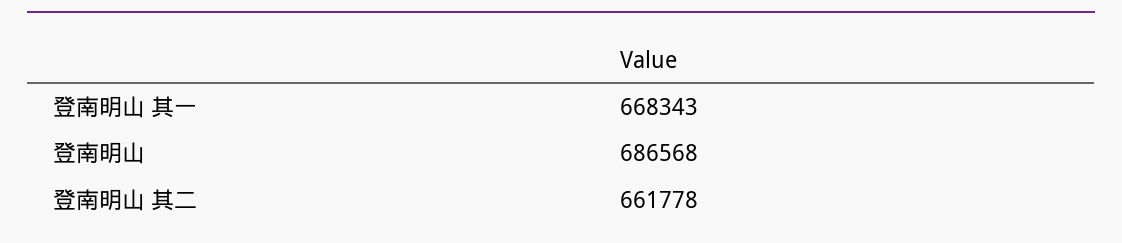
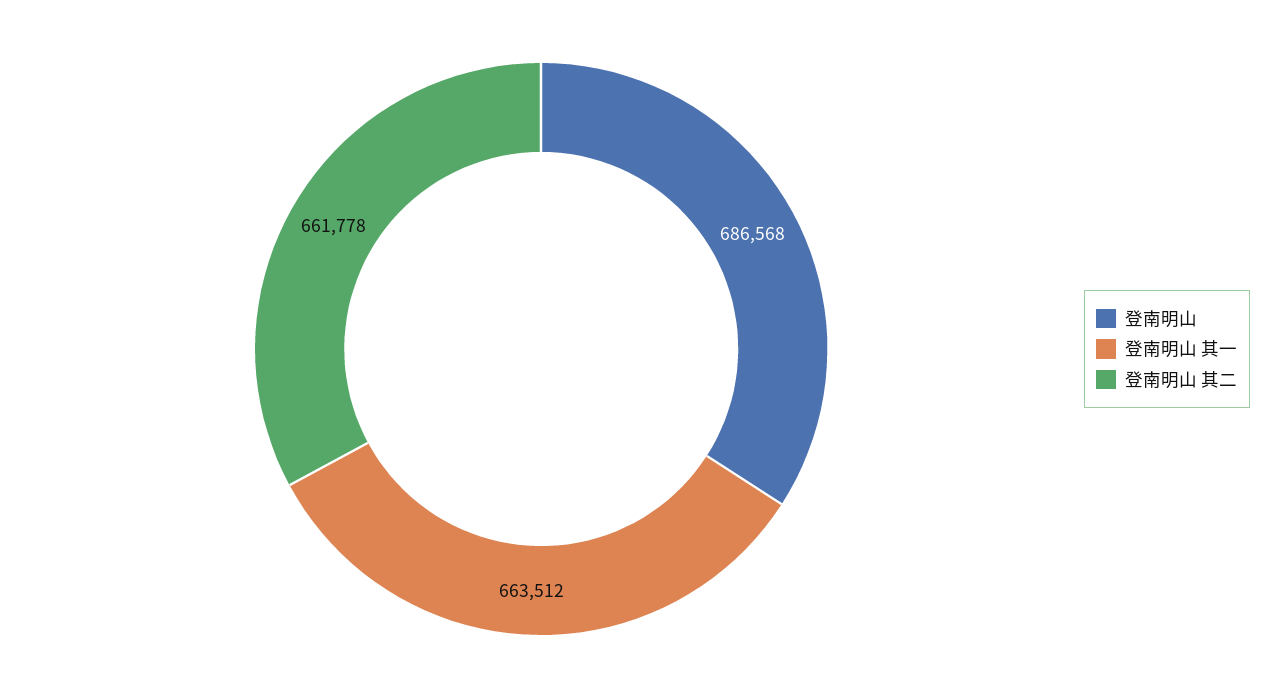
登南明山 其一: 668343 -> 663512

